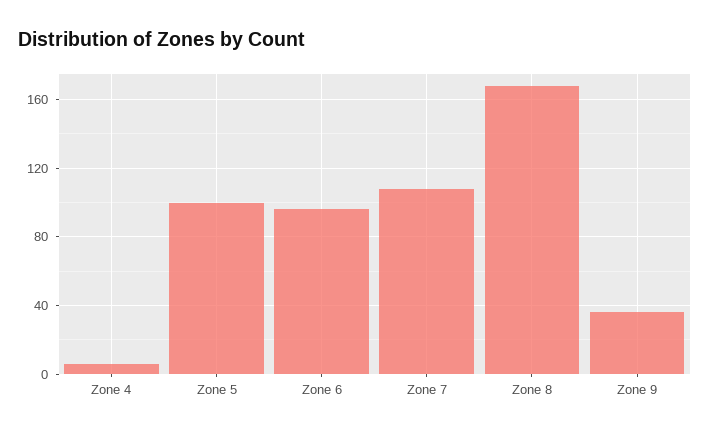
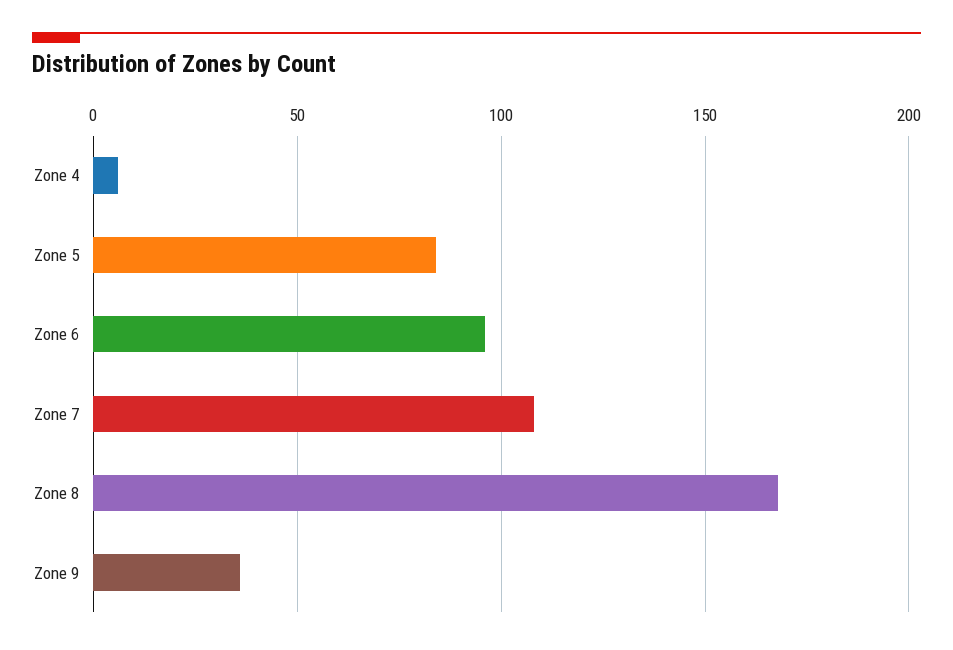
Zone 5: 100 -> 85

